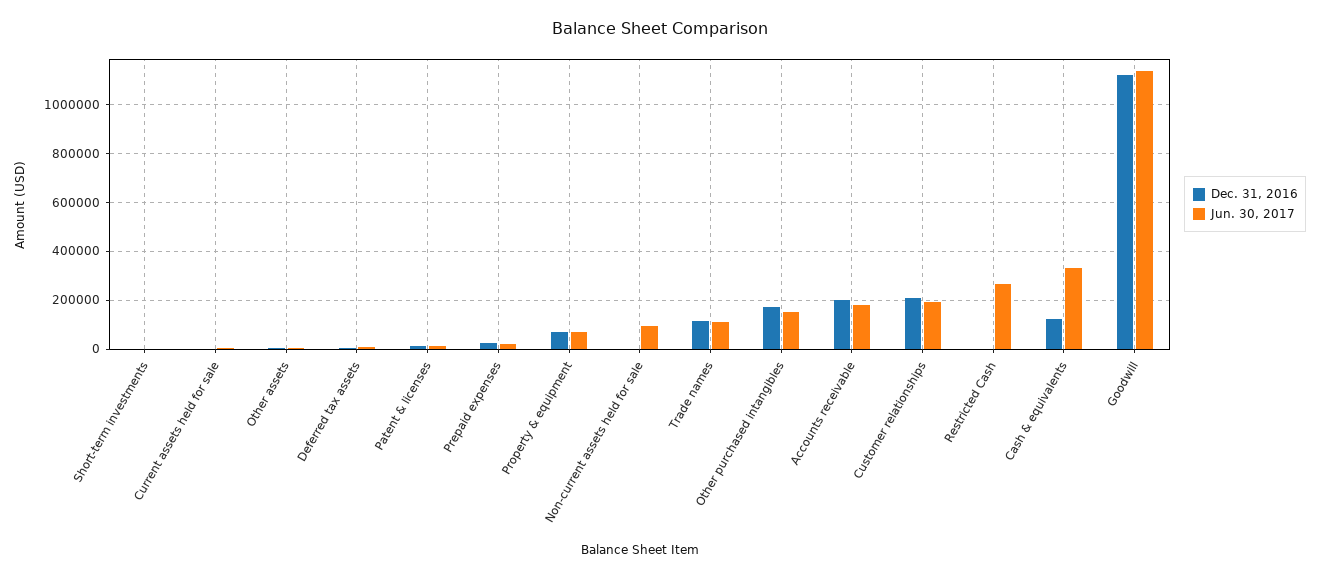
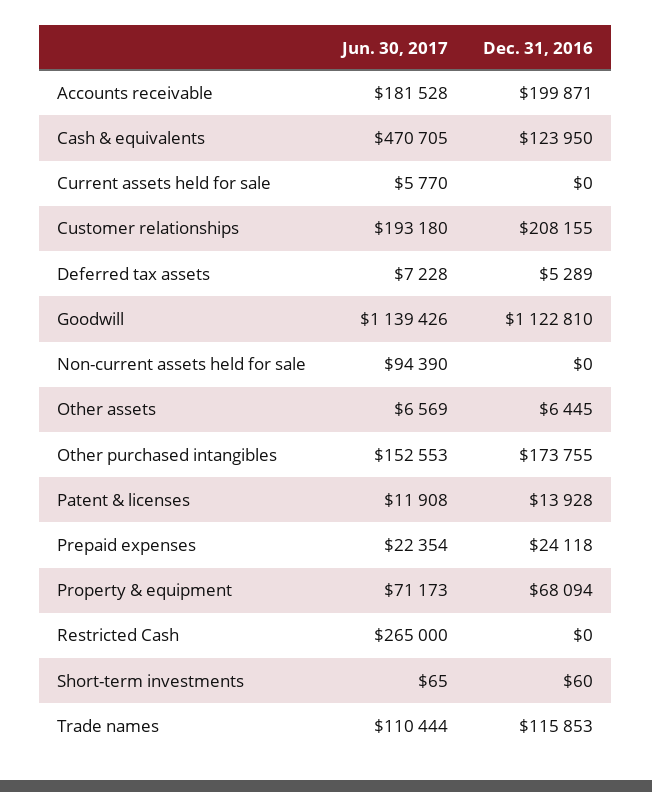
Jun. 30, 2017, Cash & equivalents: 325000 -> 470705

